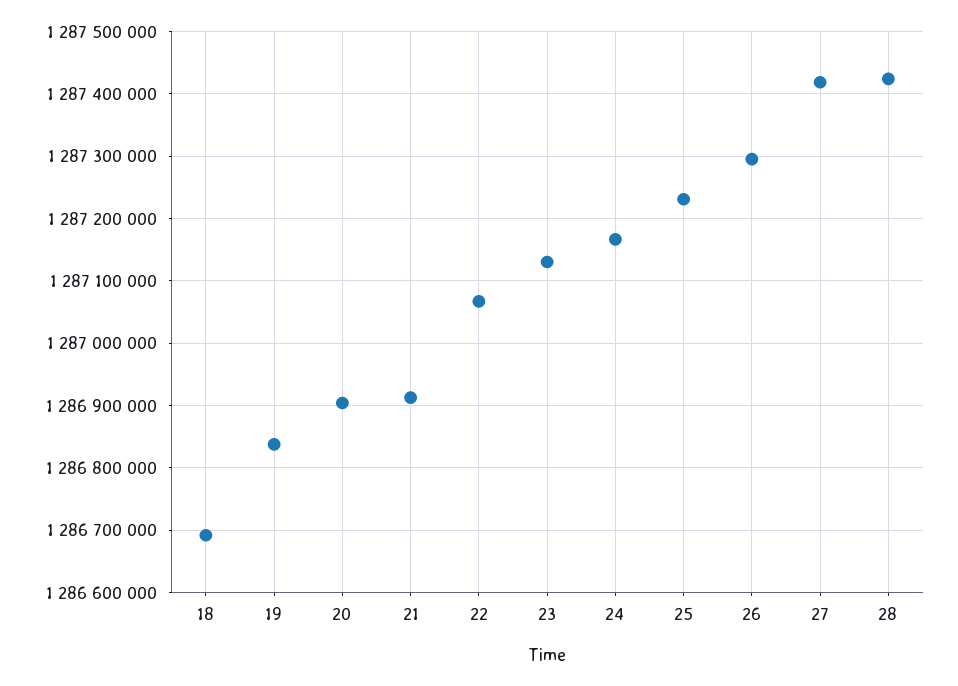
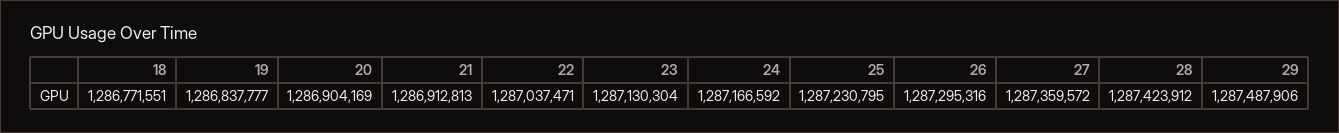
18: 1286690000 -> 1286771551
22: 1287070000 -> 1287037471
27: 1287420000 -> 1287359572
29: none -> 1287487906

